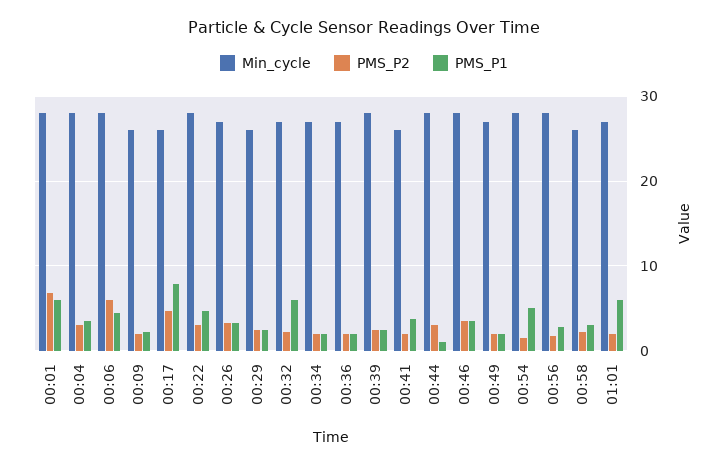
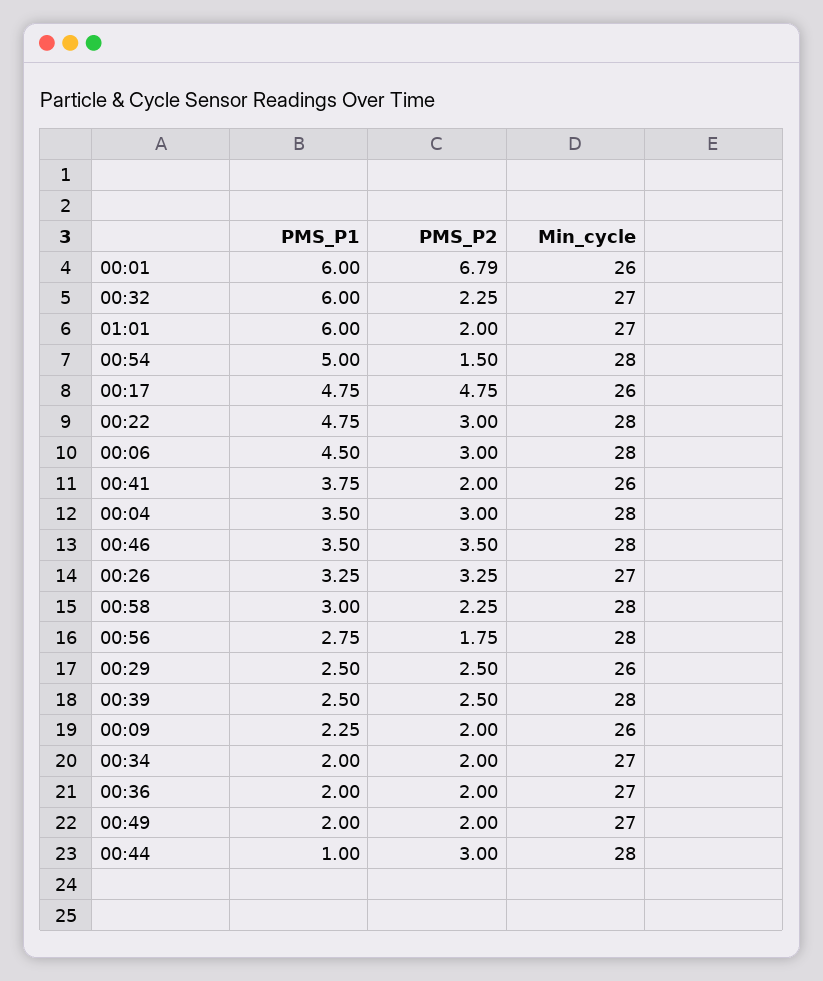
Min_cycle, 00:01: 28 -> 26
PMS_P2, 00:06: 6 -> 3
PMS_P1, 00:17: 8 -> 4.75
Min_cycle, 00:58: 26 -> 28

